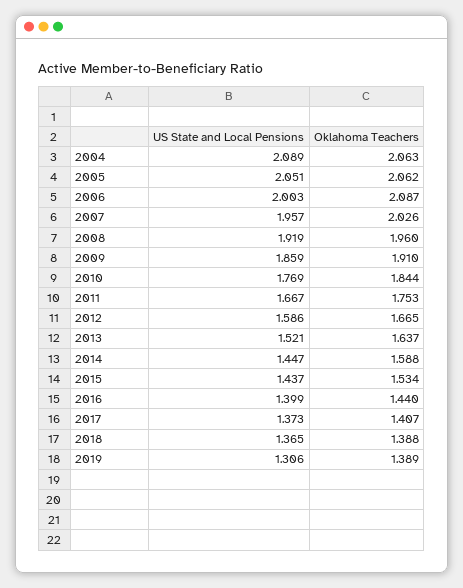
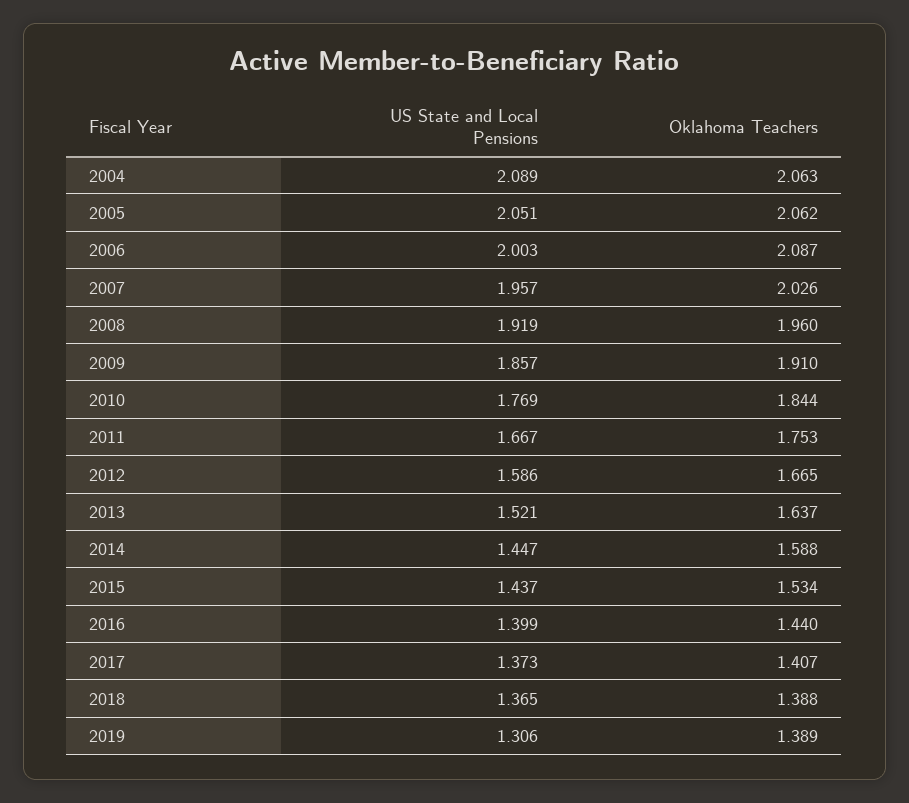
US State and Local Pensions, 2009: 1.859 -> 1.857

